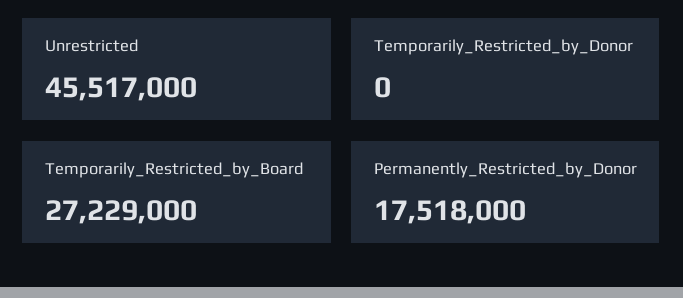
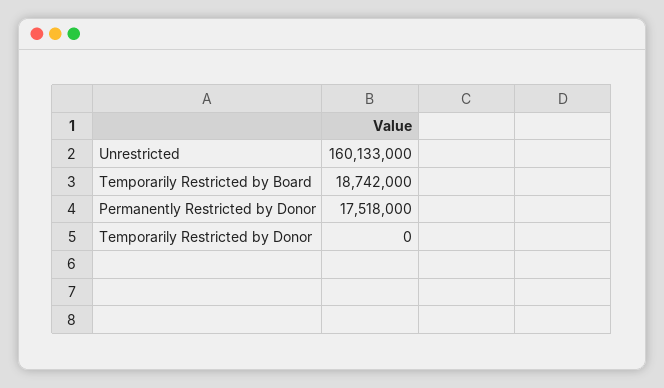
Unrestricted: 45517000 -> 160133000
Temporarily_Restricted_by_Board: 27229000 -> 18742000

